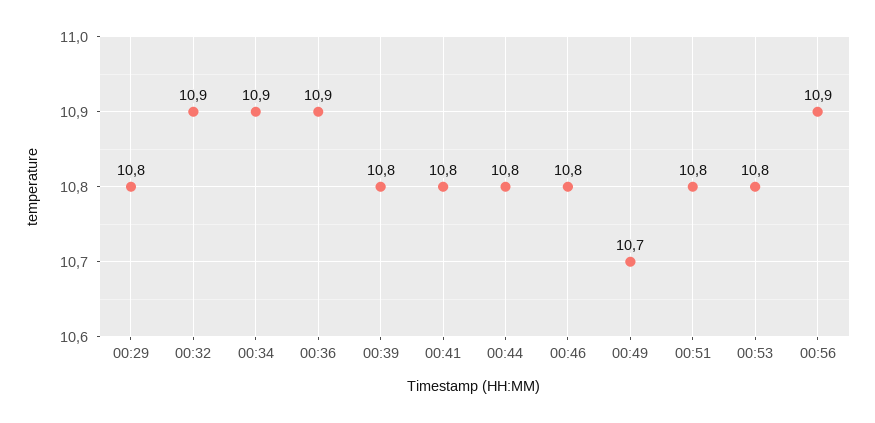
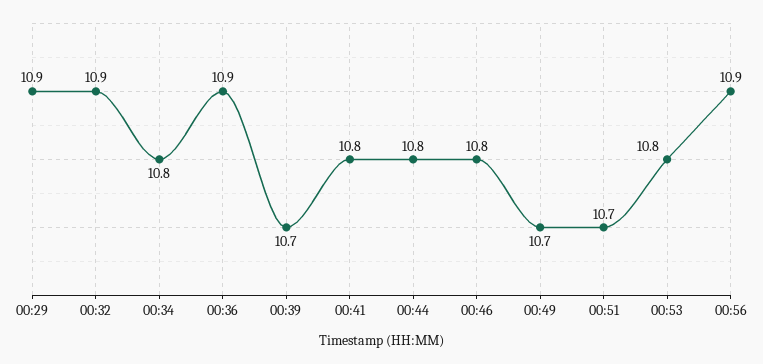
00:29: 10.8 -> 10.9
00:34: 10.9 -> 10.8
00:39: 10.8 -> 10.7
00:51: 10.8 -> 10.7

